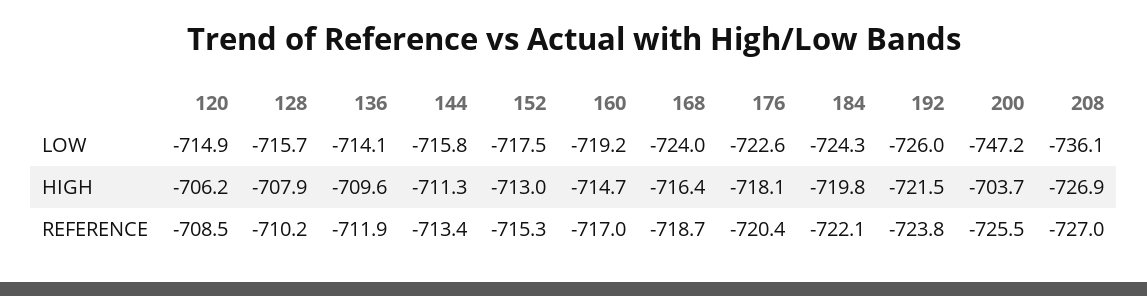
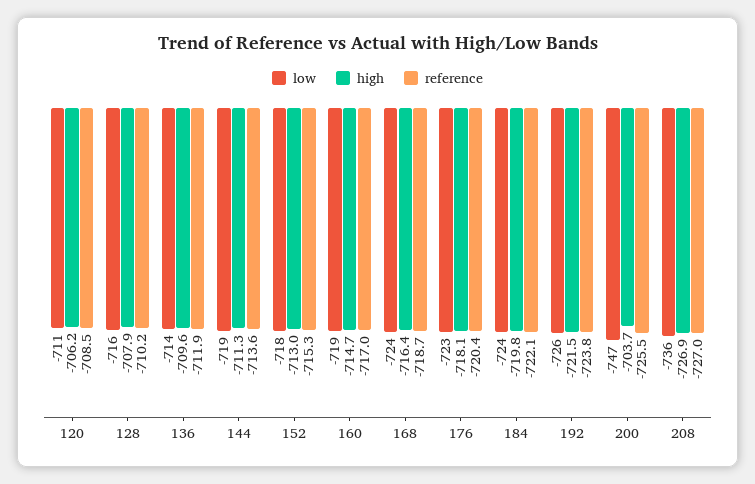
LOW, 120: -714.9 -> -711
LOW, 144: -715.8 -> -719
REFERENCE, 144: -713.4 -> -713.6

